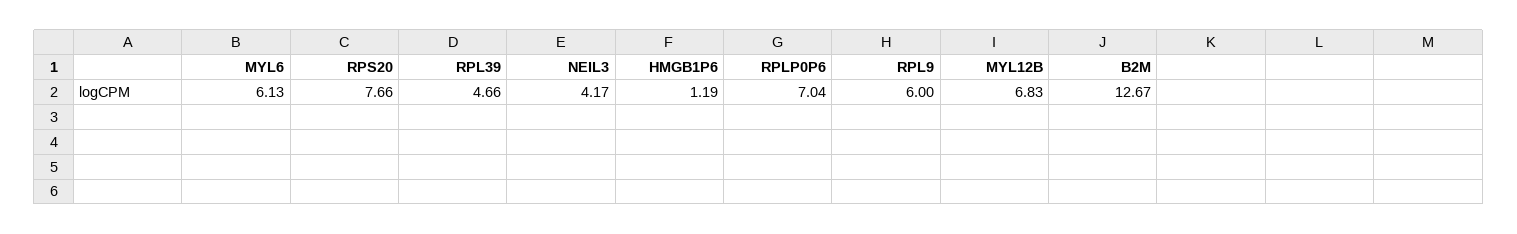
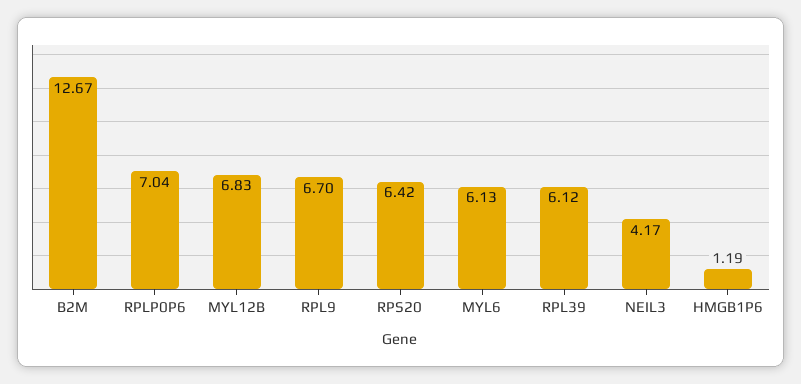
RPS20: 7.66 -> 6.42
RPL39: 4.66 -> 6.12
RPL9: 6 -> 6.7

